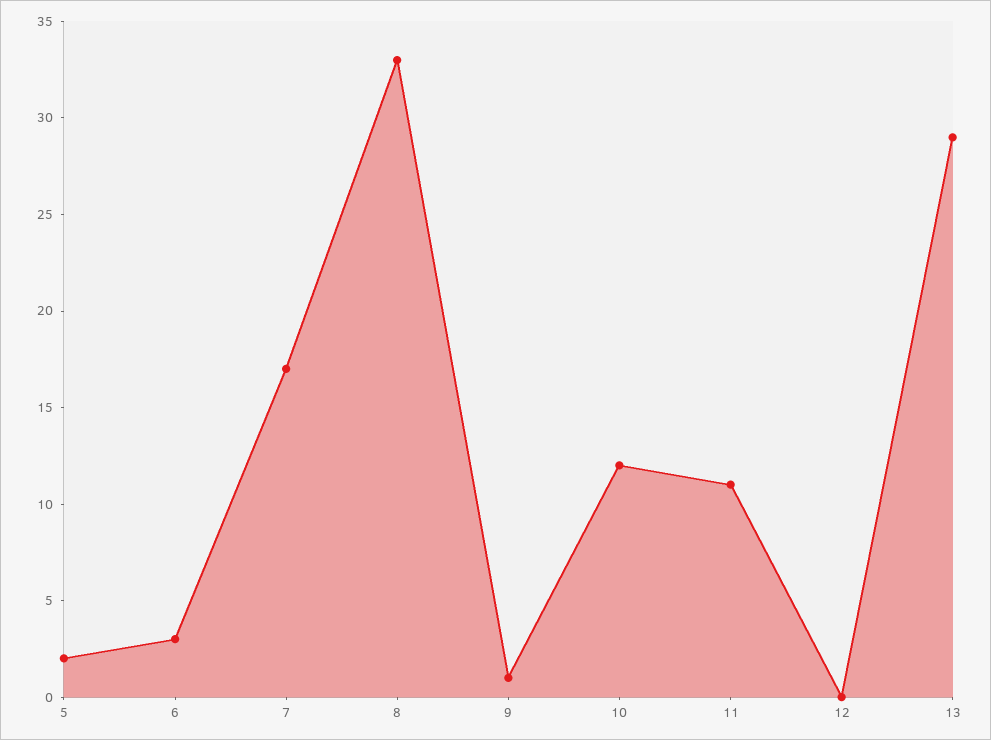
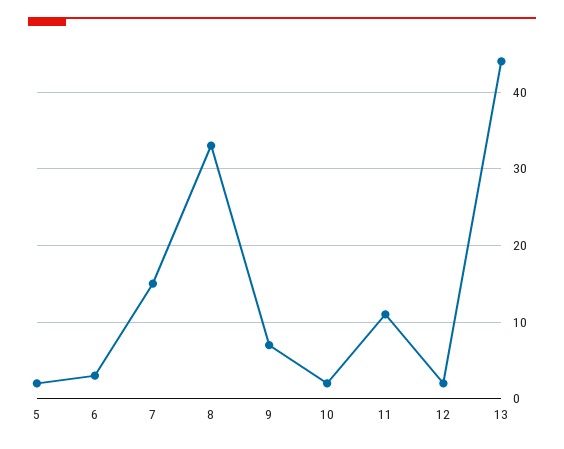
7: 17 -> 15
9: 1 -> 7
10: 12 -> 2
12: 0 -> 2
13: 29 -> 44

